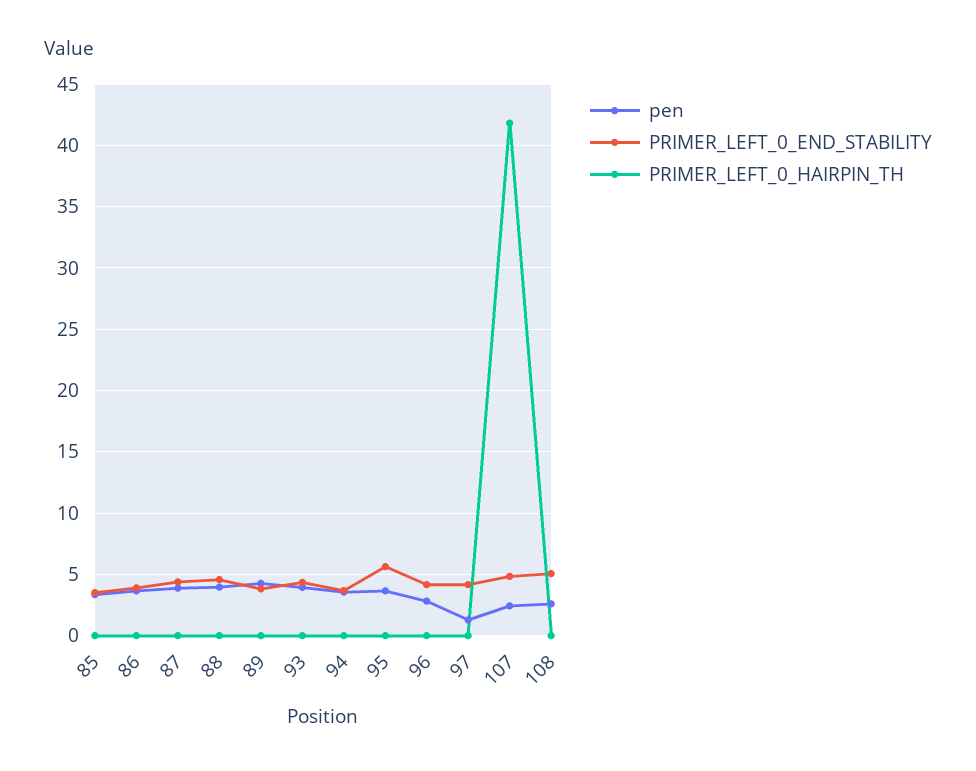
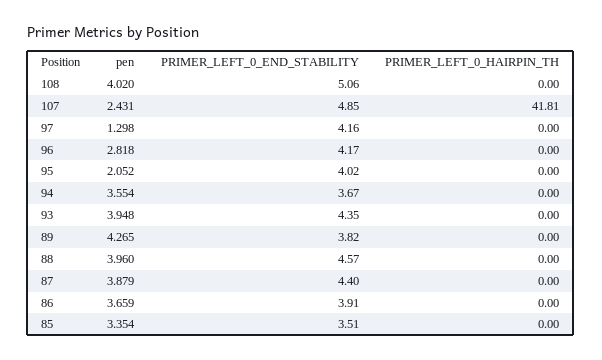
pen, 95: 3.5 -> 2.052
PRIMER_LEFT_0_END_STABILITY, 95: 5.5 -> 4.02
pen, 108: 2.5 -> 4.02

